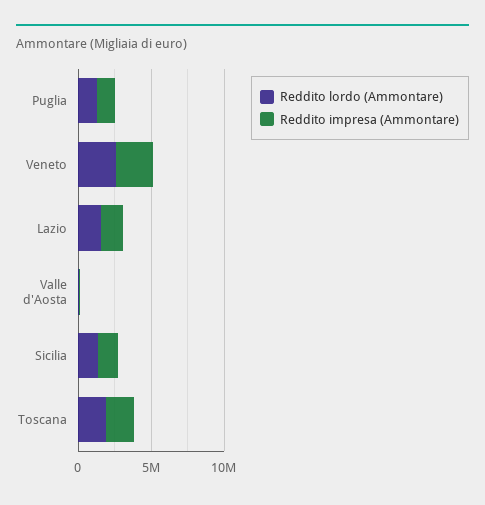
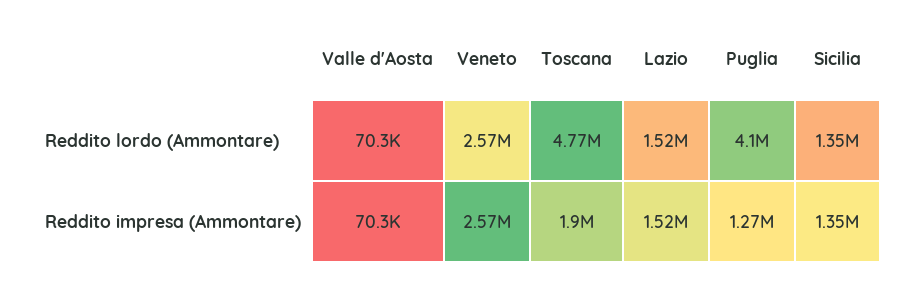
Reddito lordo (Ammontare), Puglia: 1000000 -> 4100000
Reddito lordo (Ammontare), Toscana: 2000000 -> 4770000

